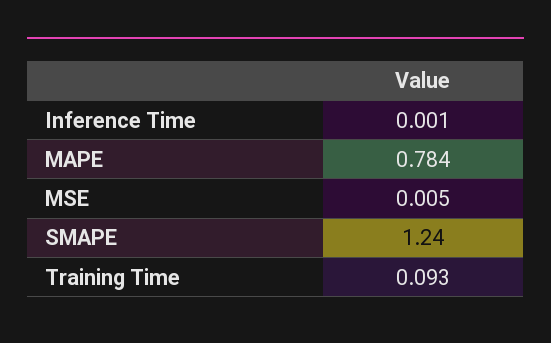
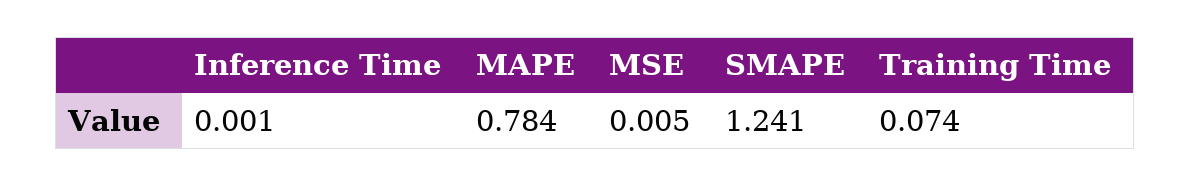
SMAPE: 1.24 -> 1.241
Training Time: 0.093 -> 0.074

